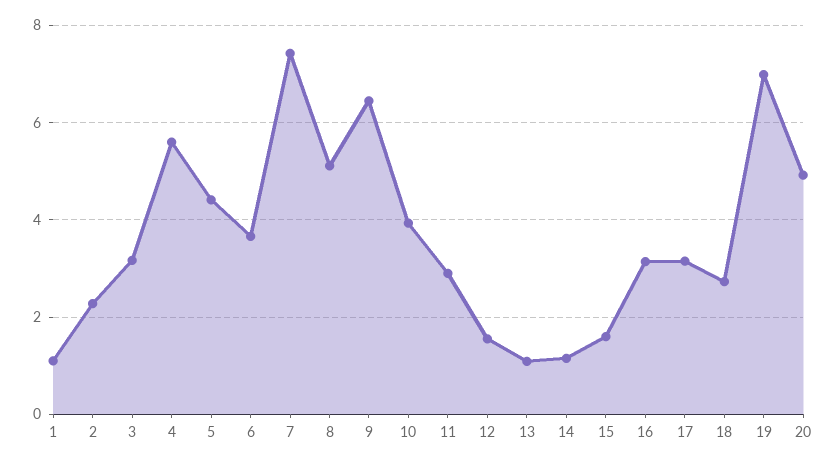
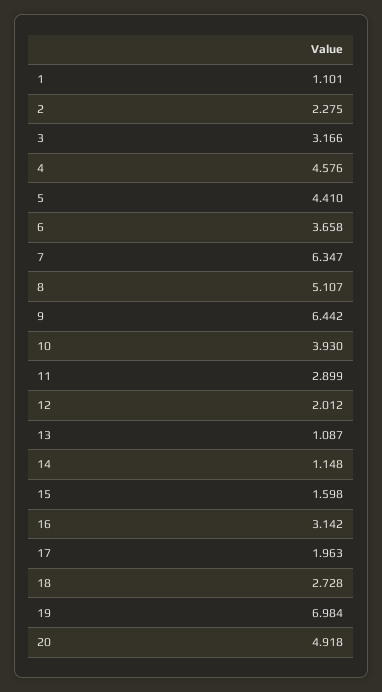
4: 5.6 -> 4.576
7: 7.4 -> 6.347
12: 1.6 -> 2.012
17: 3.2 -> 1.963

